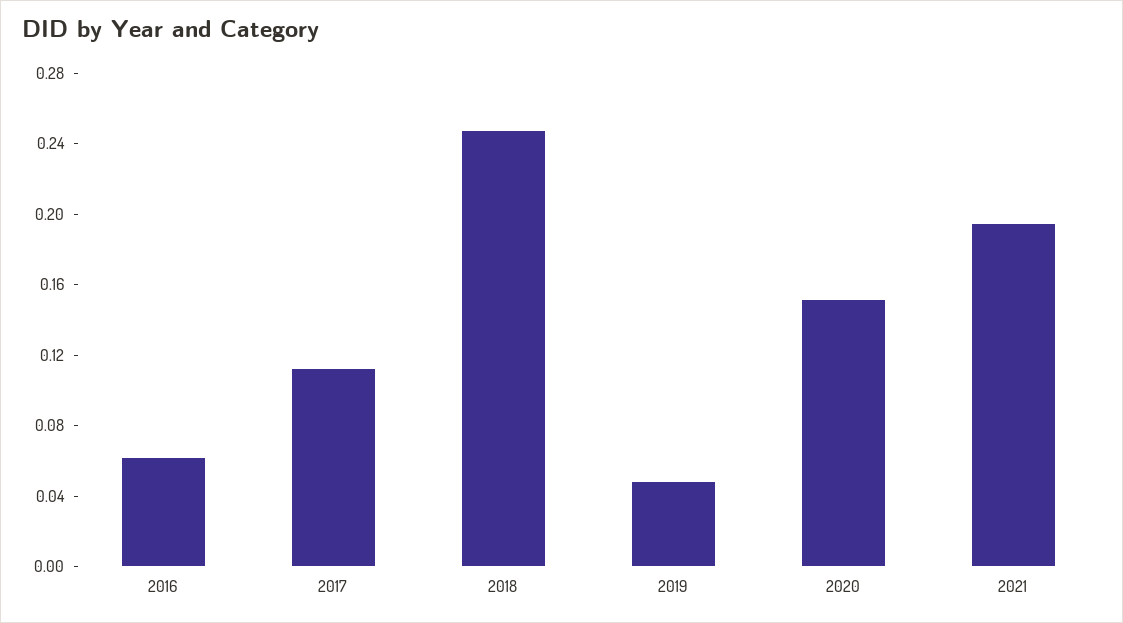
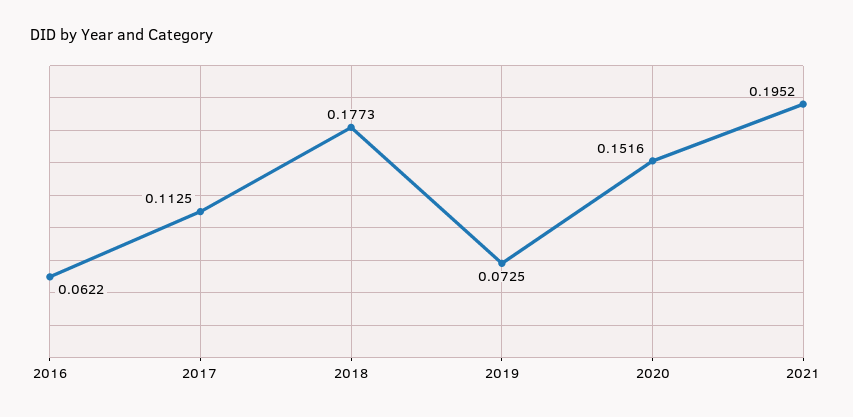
2018: 0.25 -> 0.1773
2019: 0.05 -> 0.0725

